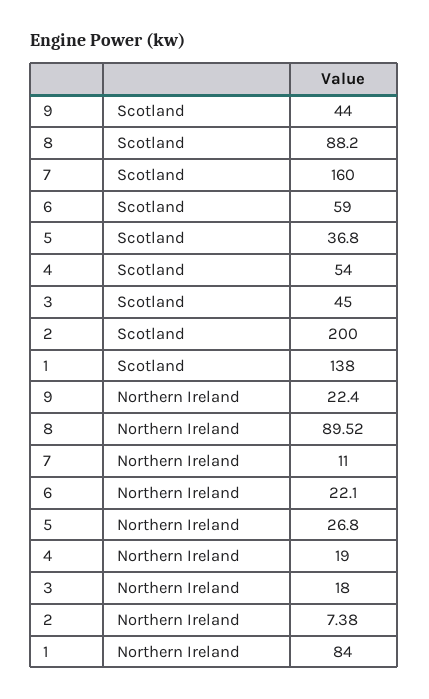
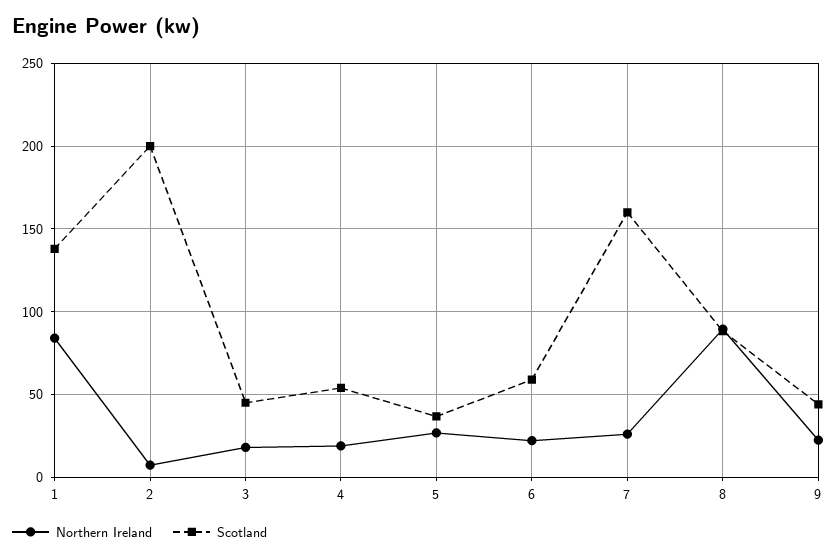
Northern Ireland, 7: 11 -> 25

